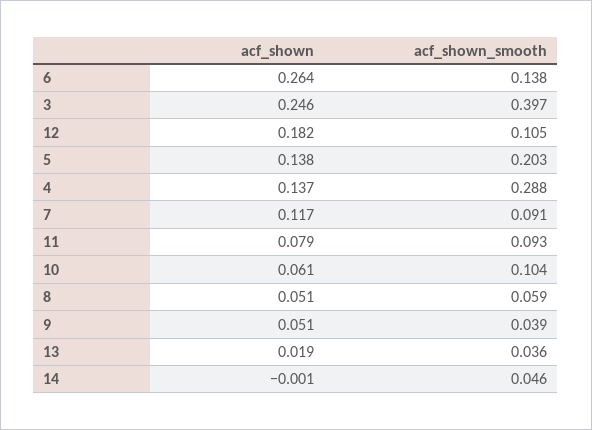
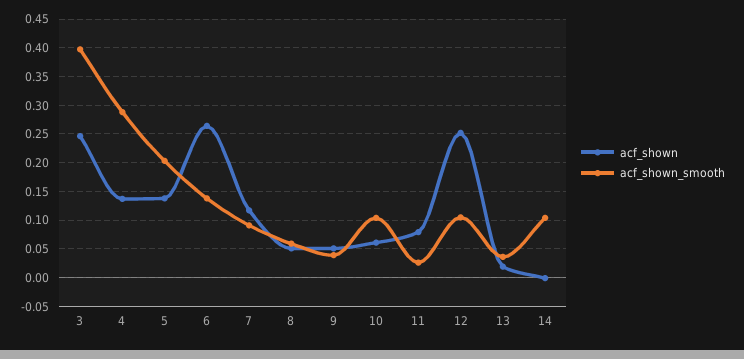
acf_shown, 12: 0.182 -> 0.25
acf_shown_smooth, 11: 0.093 -> 0.025
acf_shown_smooth, 14: 0.046 -> 0.1

